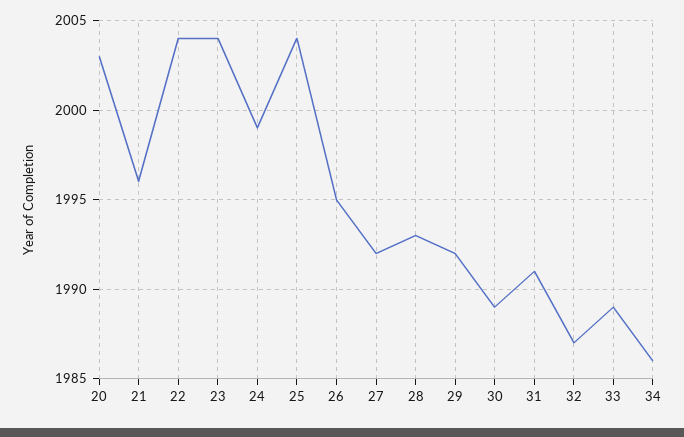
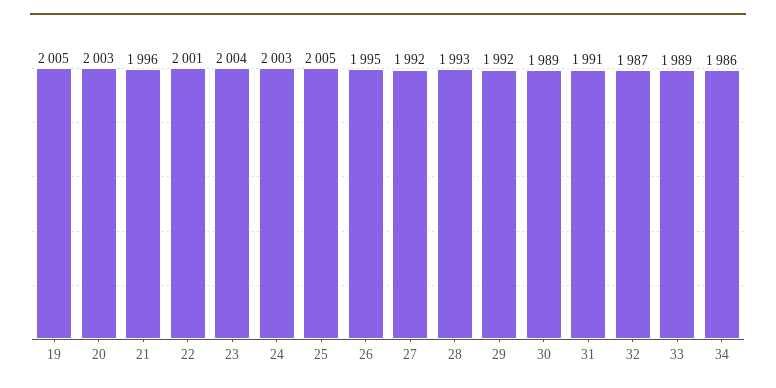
22: 2004 -> 2001
24: 1999 -> 2003
25: 2004 -> 2005
19: none -> 2005

